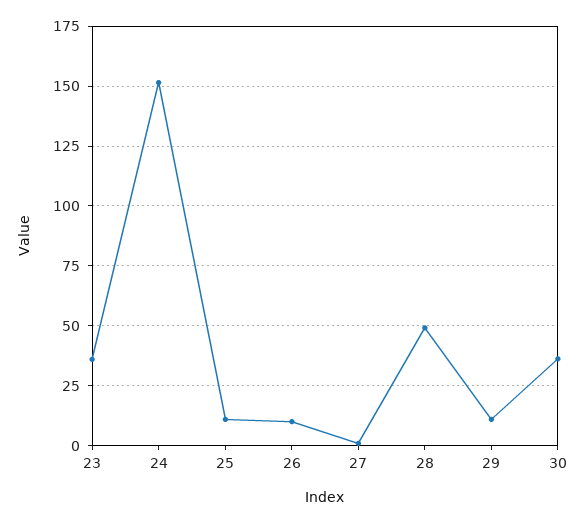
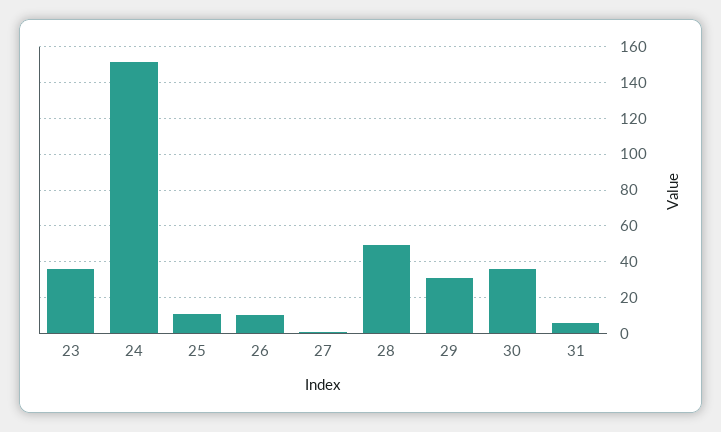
29: 10 -> 30
31: none -> 5

